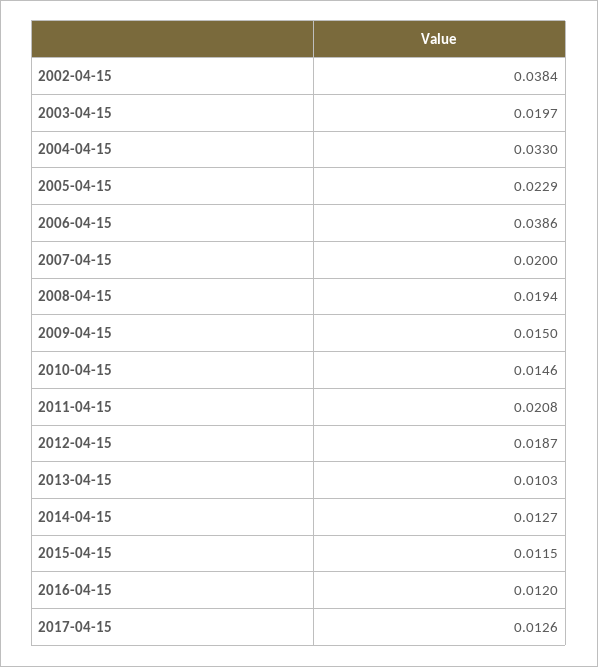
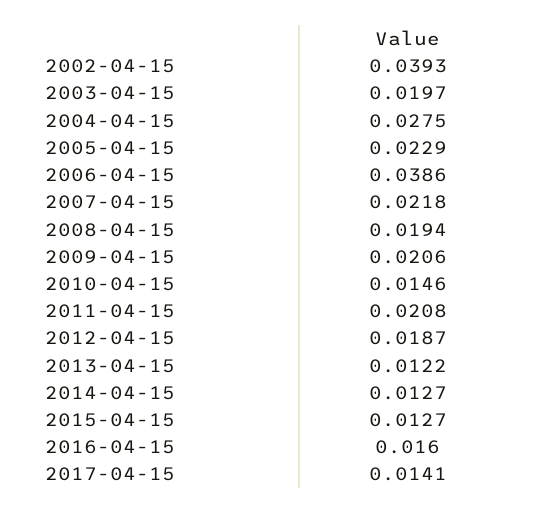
2002-04-15: 0.0384 -> 0.0393
2004-04-15: 0.033 -> 0.0275
2007-04-15: 0.02 -> 0.0218
2009-04-15: 0.015 -> 0.0206
2013-04-15: 0.0103 -> 0.0122
2015-04-15: 0.0115 -> 0.0127
2016-04-15: 0.012 -> 0.016
2017-04-15: 0.0126 -> 0.0141

